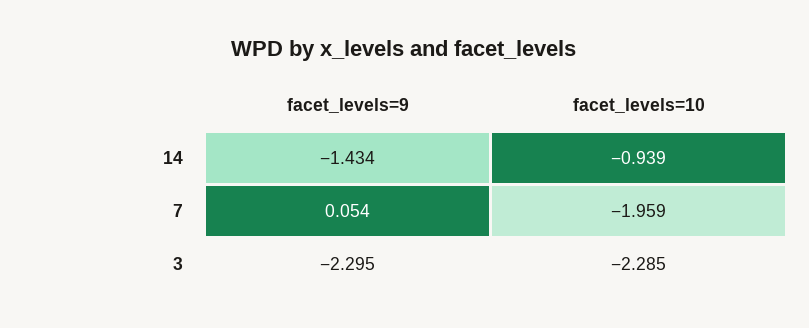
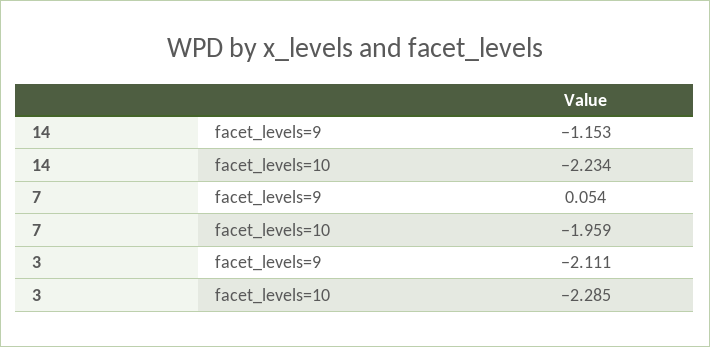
facet_levels=9, 14: -1.434 -> -1.153
facet_levels=10, 14: -0.939 -> -2.234
facet_levels=9, 3: -2.295 -> -2.111

